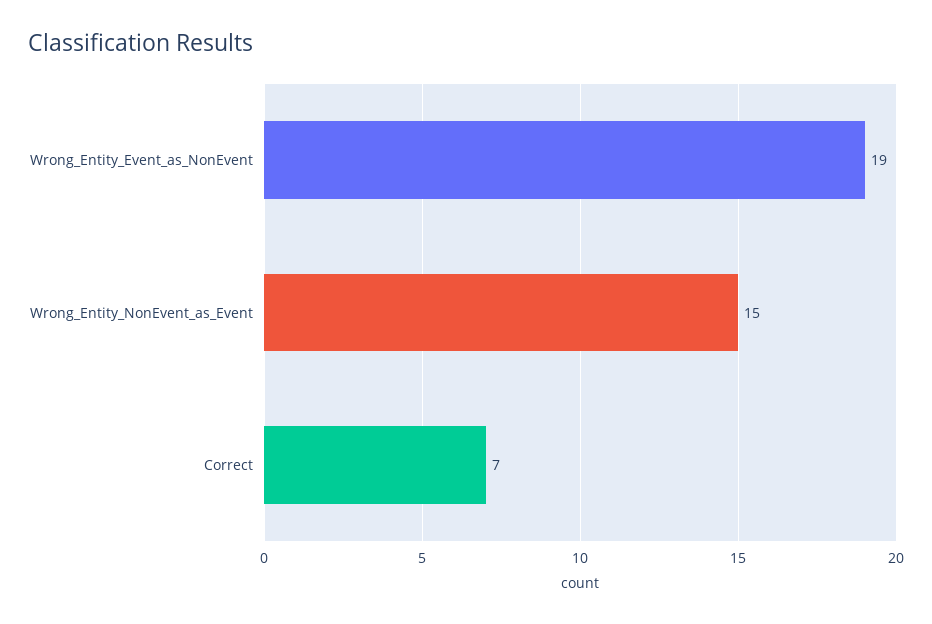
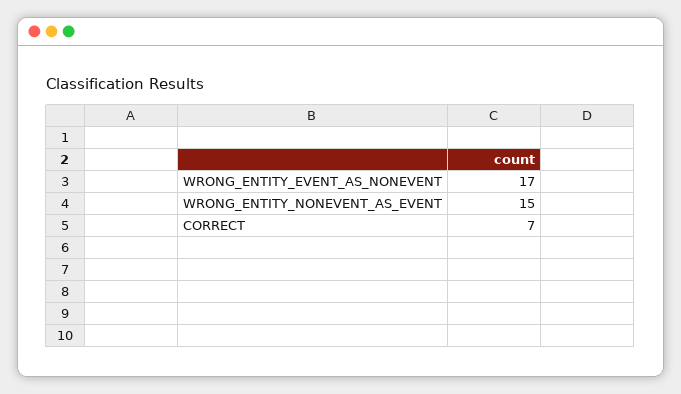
Wrong_Entity_Event_as_NonEvent: 19 -> 17

